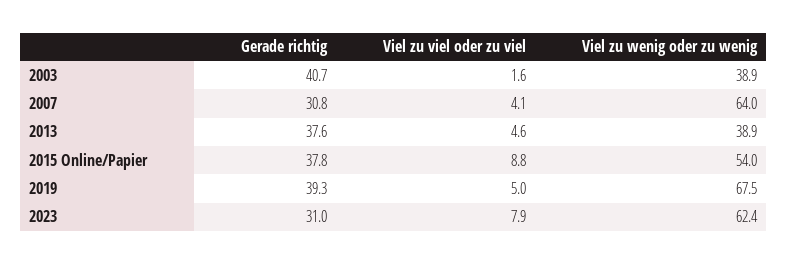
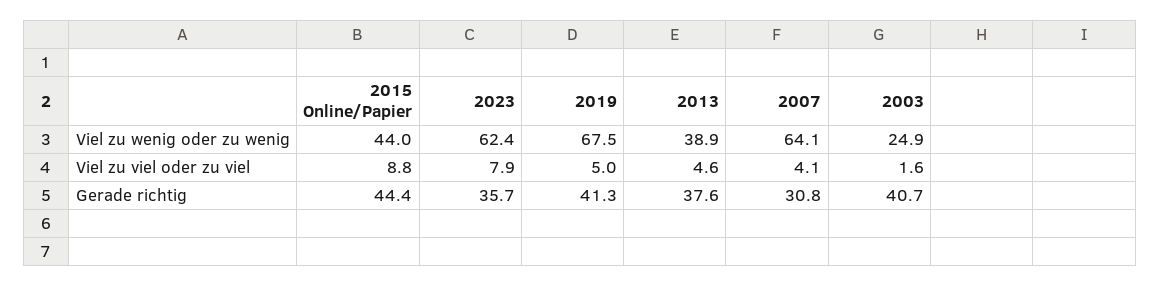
Viel zu wenig oder zu wenig, 2003: 38.9 -> 24.9
Viel zu wenig oder zu wenig, 2007: 64 -> 64.1
Gerade richtig, 2015 Online/Papier: 37.8 -> 44.4
Viel zu wenig oder zu wenig, 2015 Online/Papier: 54 -> 44
Gerade richtig, 2019: 39.3 -> 41.3
Gerade richtig, 2023: 31 -> 35.7

